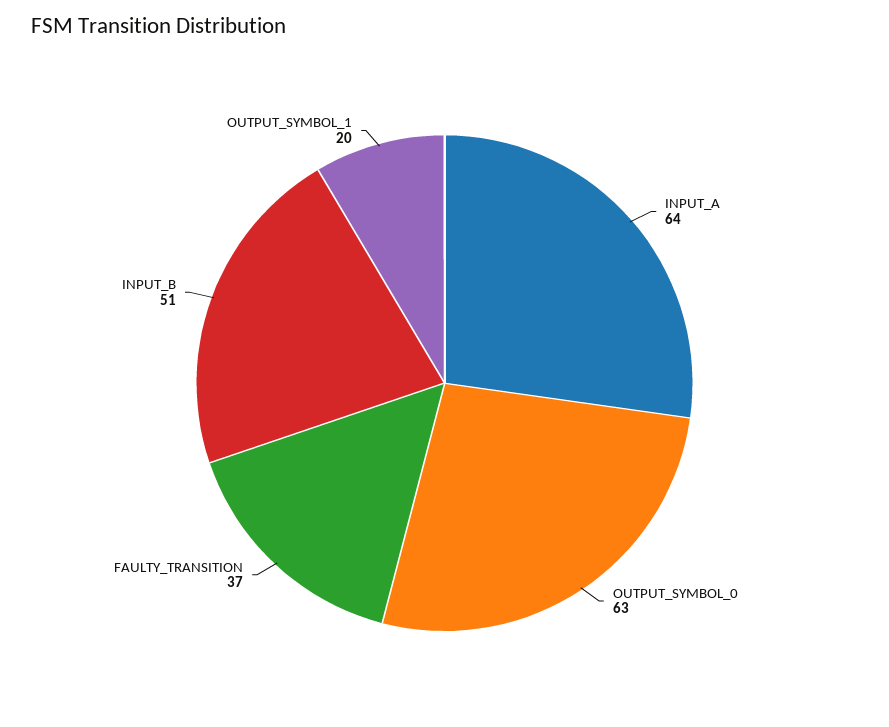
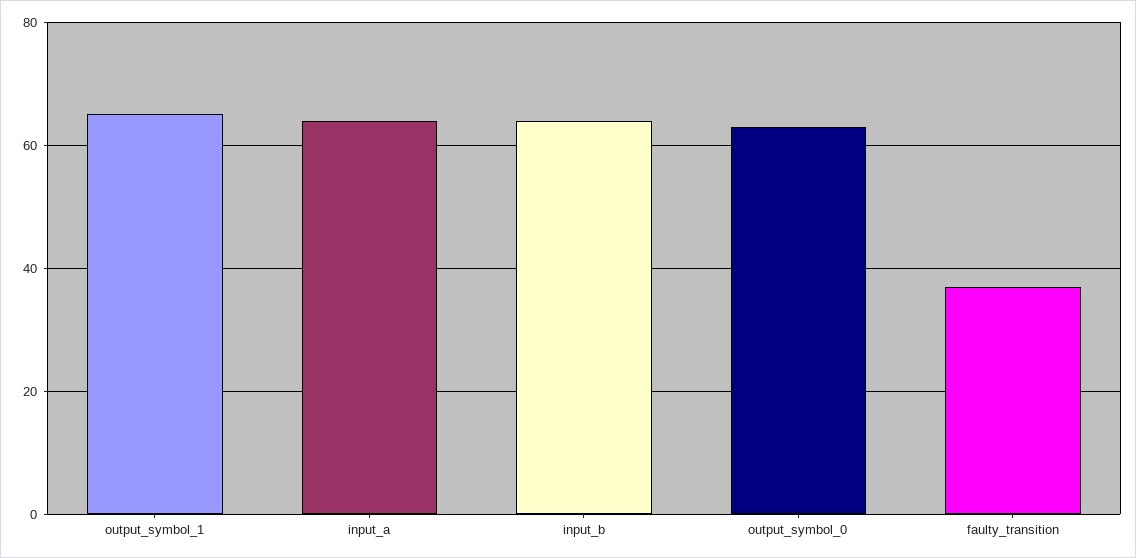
INPUT_B: 51 -> 65
OUTPUT_SYMBOL_1: 20 -> 65

